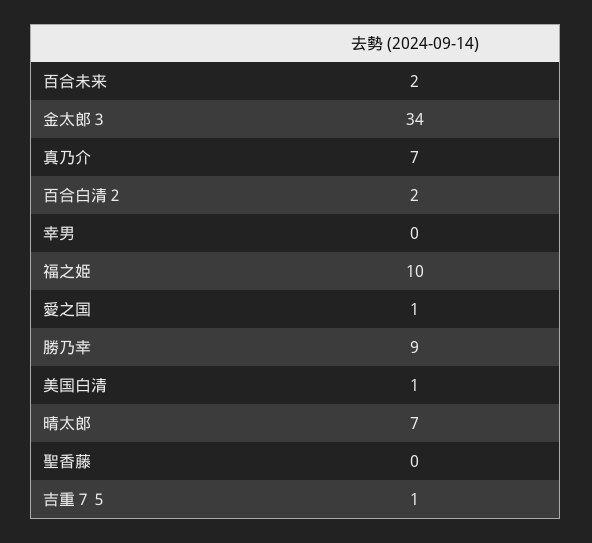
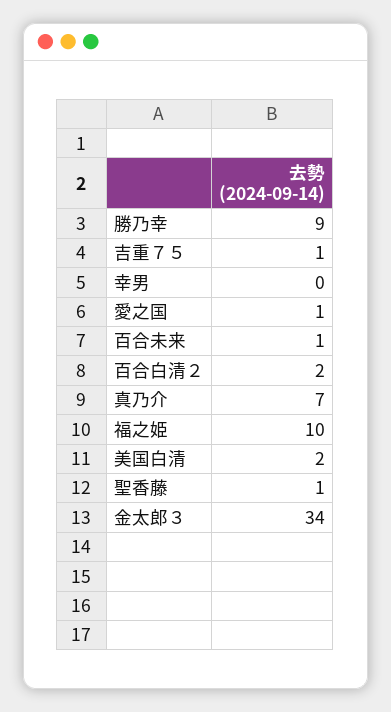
百合未来: 2 -> 1
美国白清: 1 -> 2
晴太郎: 7 -> none
聖香藤: 0 -> 1

